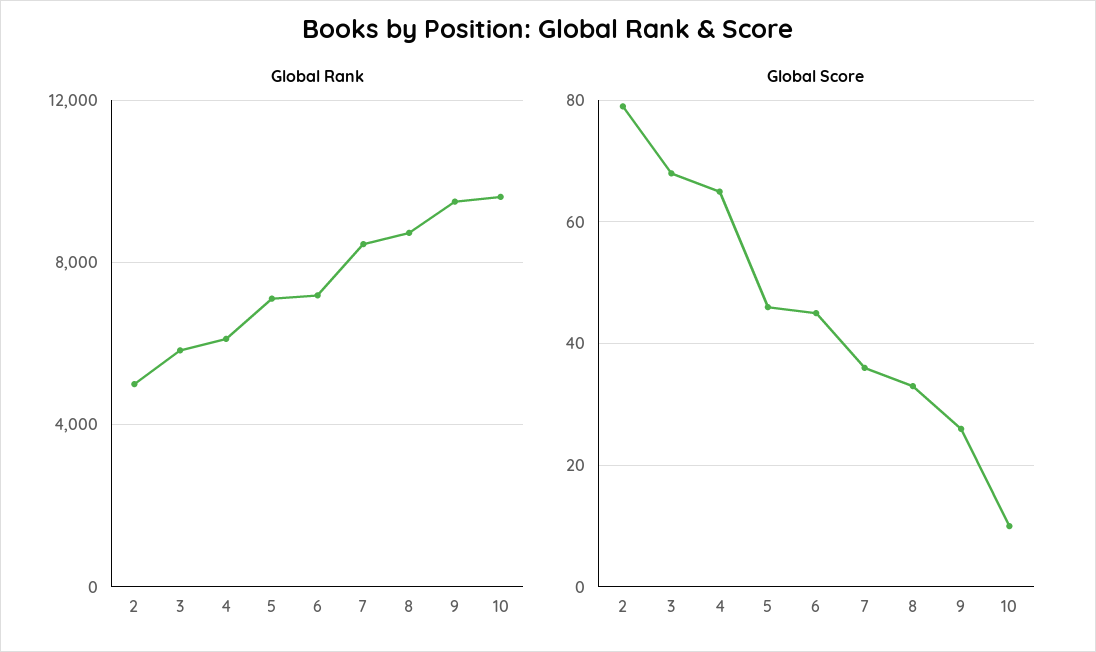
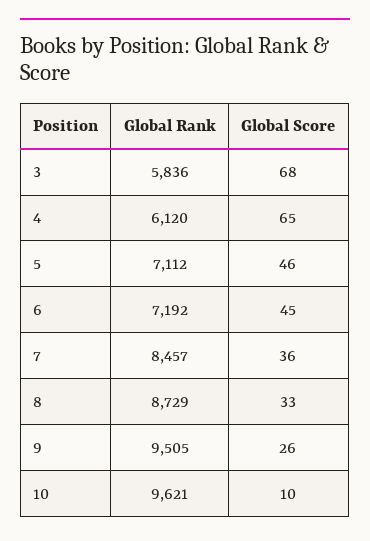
Global Rank, 2: 5000 -> none
Global Score, 2: 80 -> none

